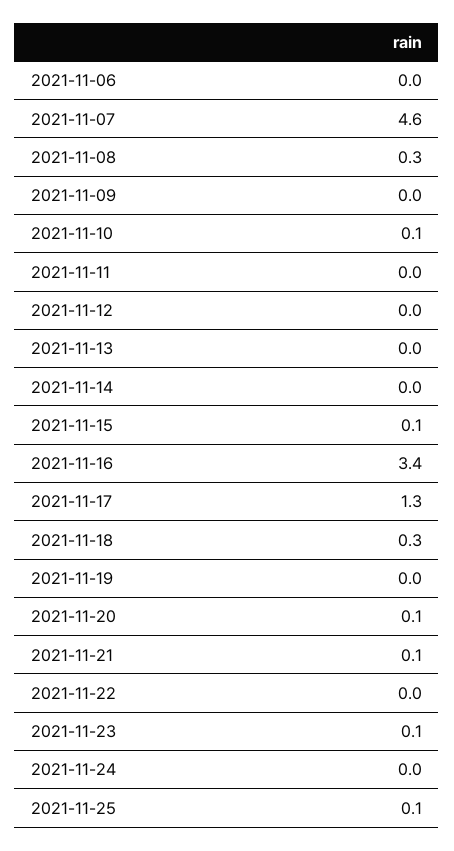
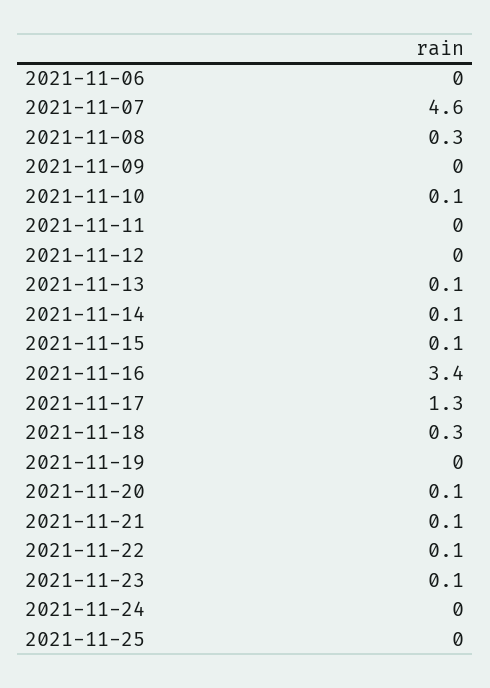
2021-11-13: 0 -> 0.1
2021-11-14: 0 -> 0.1
2021-11-22: 0 -> 0.1
2021-11-25: 0.1 -> 0

